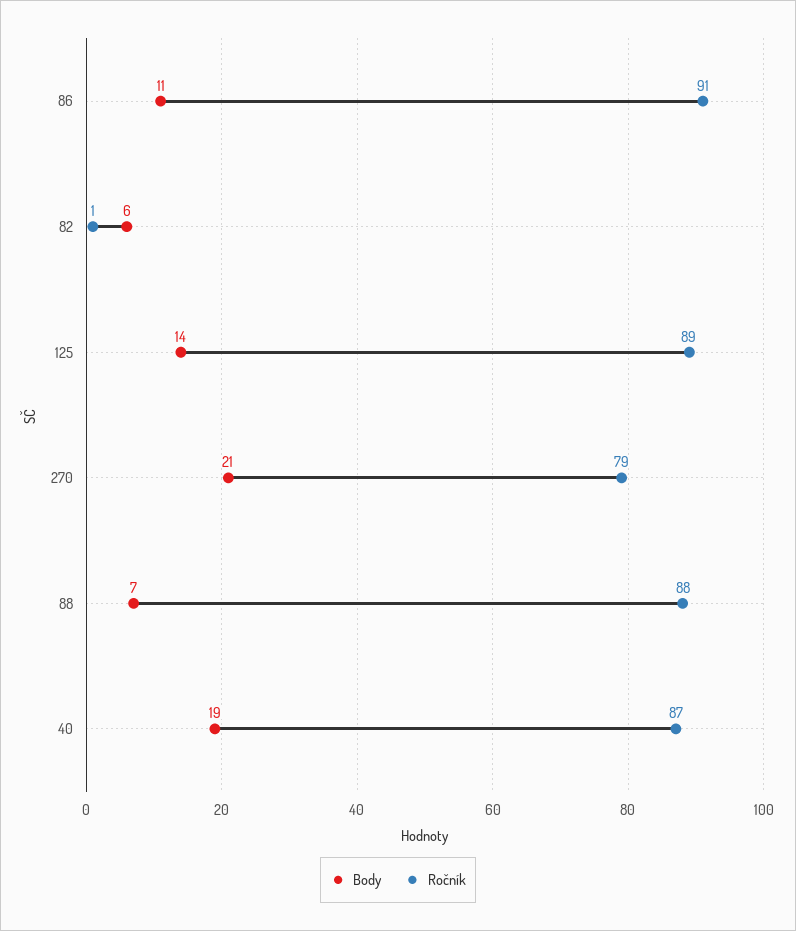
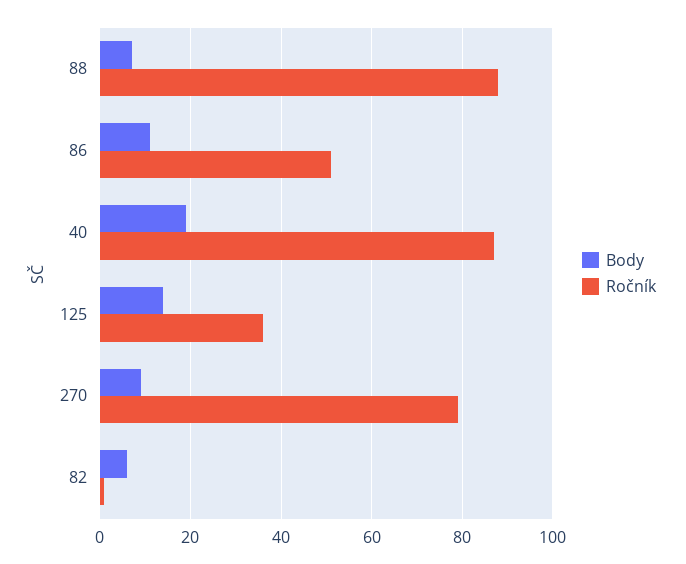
Ročník, 86: 91 -> 50
Ročník, 125: 89 -> 35
Body, 270: 21 -> 10

